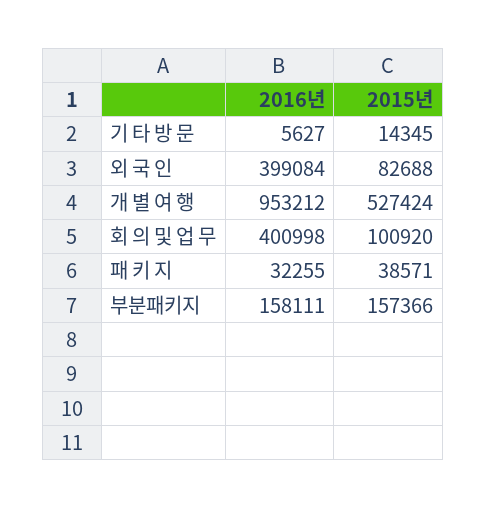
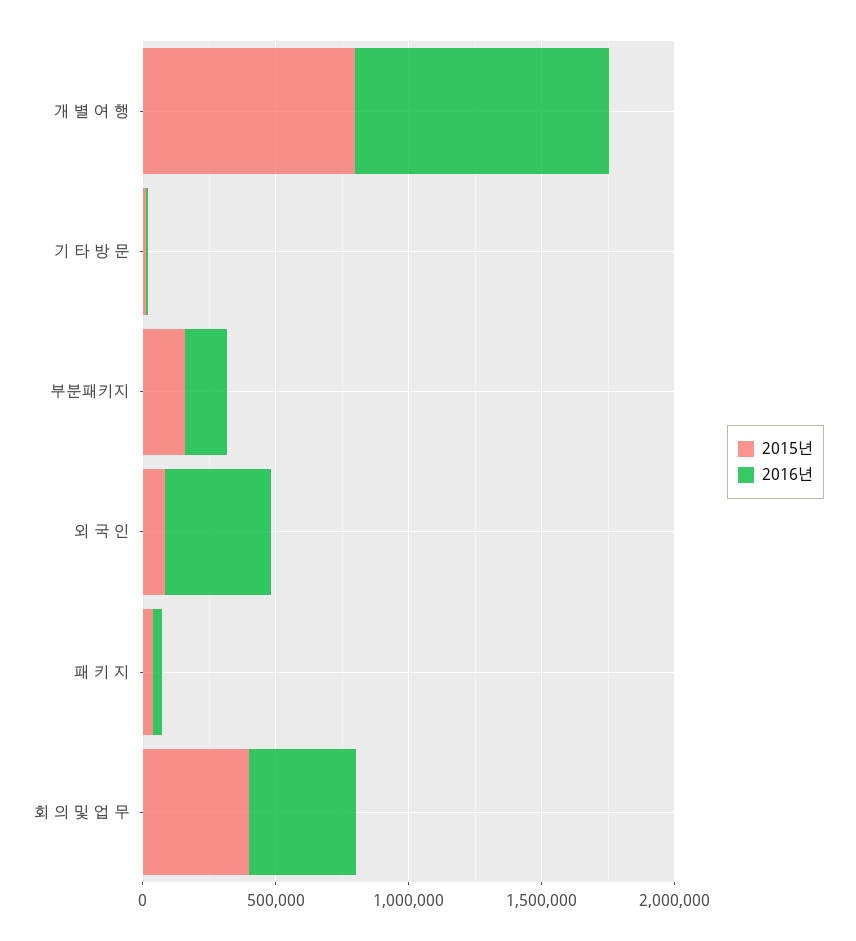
2015년, 개 별 여 행: 527424 -> 800000
2015년, 회 의 및 업 무: 100920 -> 400000

